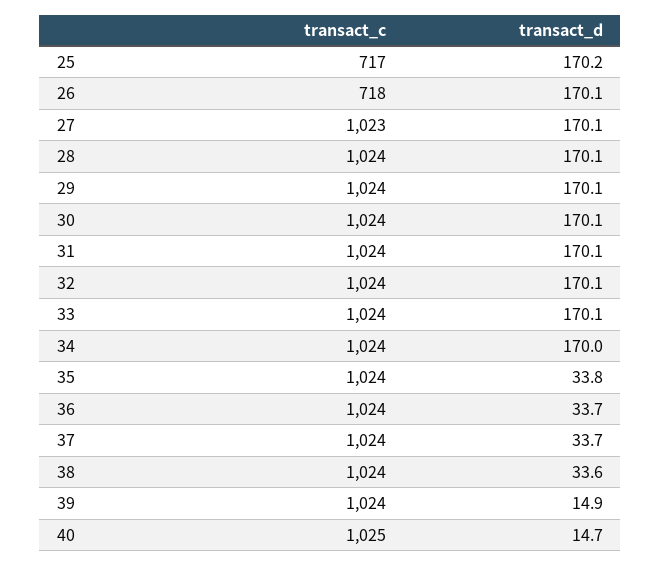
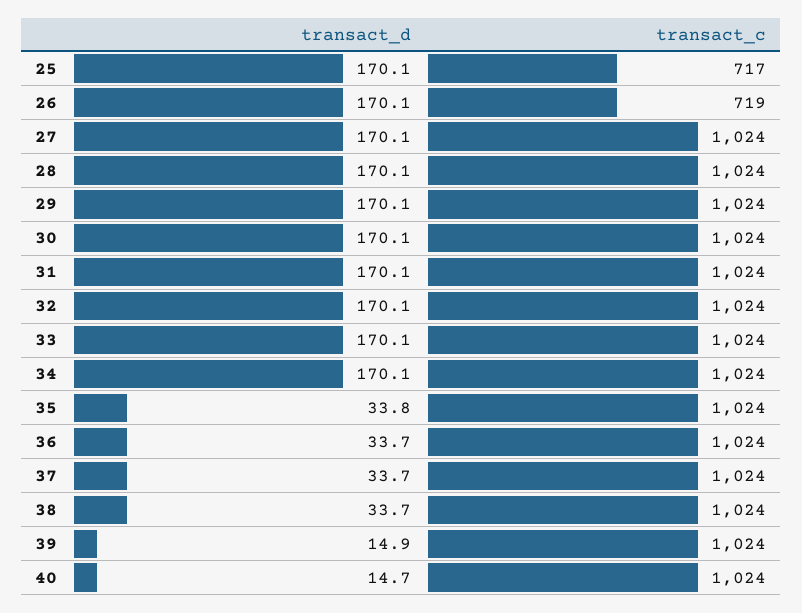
transact_d, 25: 170.2 -> 170.1
transact_c, 26: 718 -> 719
transact_c, 27: 1023 -> 1024
transact_d, 34: 170 -> 170.1
transact_d, 38: 33.6 -> 33.7
transact_c, 40: 1025 -> 1024

